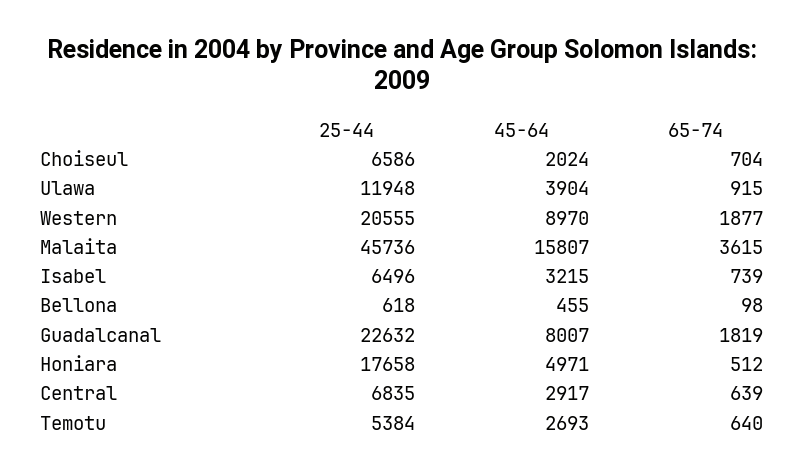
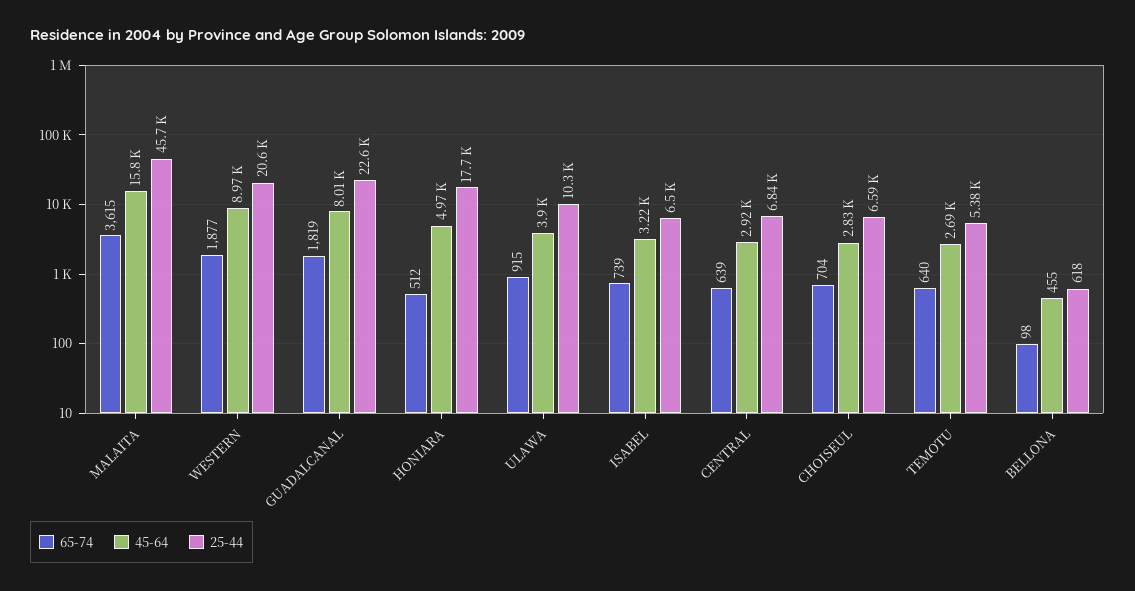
45-64, Choiseul: 2024 -> 2830
25-44, Ulawa: 11948 -> 10300

